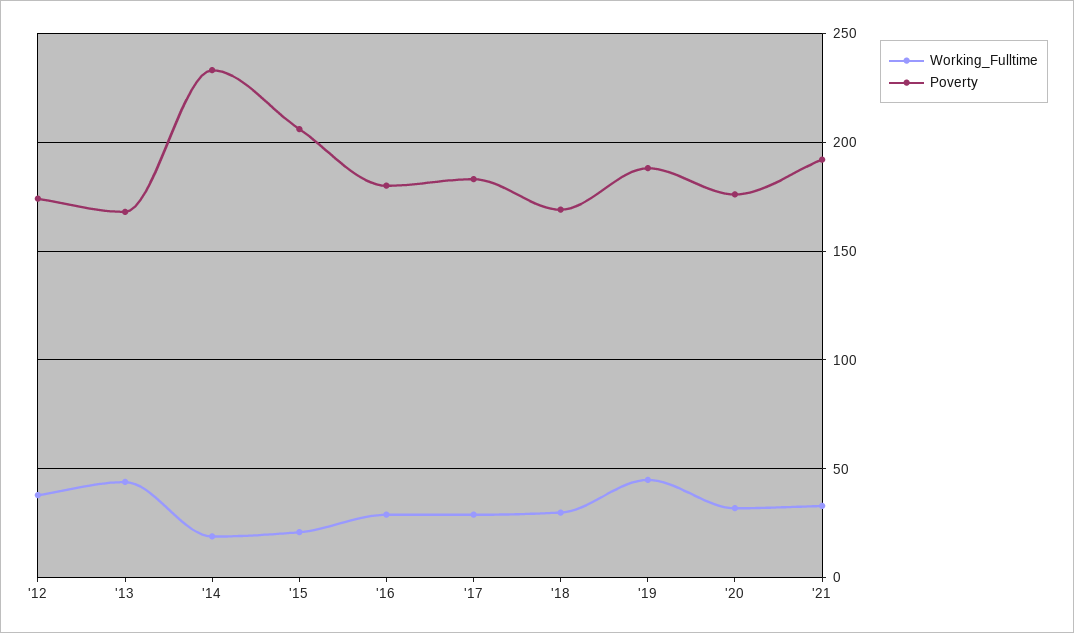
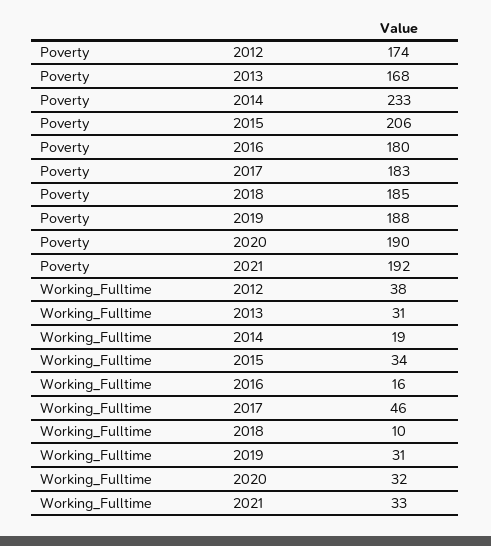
Working_Fulltime, '13: 45 -> 31
Working_Fulltime, '15: 20 -> 34
Working_Fulltime, '16: 30 -> 16
Working_Fulltime, '17: 30 -> 46
Working_Fulltime, '18: 30 -> 10
Poverty, '18: 170 -> 185
Working_Fulltime, '19: 45 -> 31
Poverty, '20: 175 -> 190

